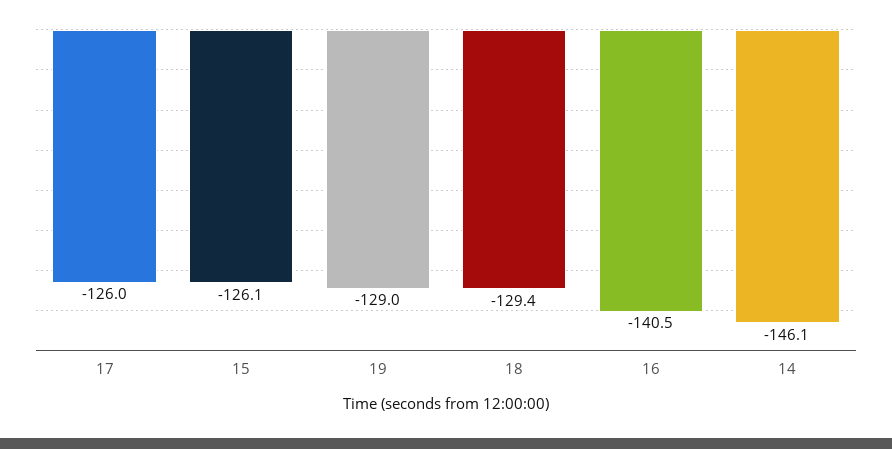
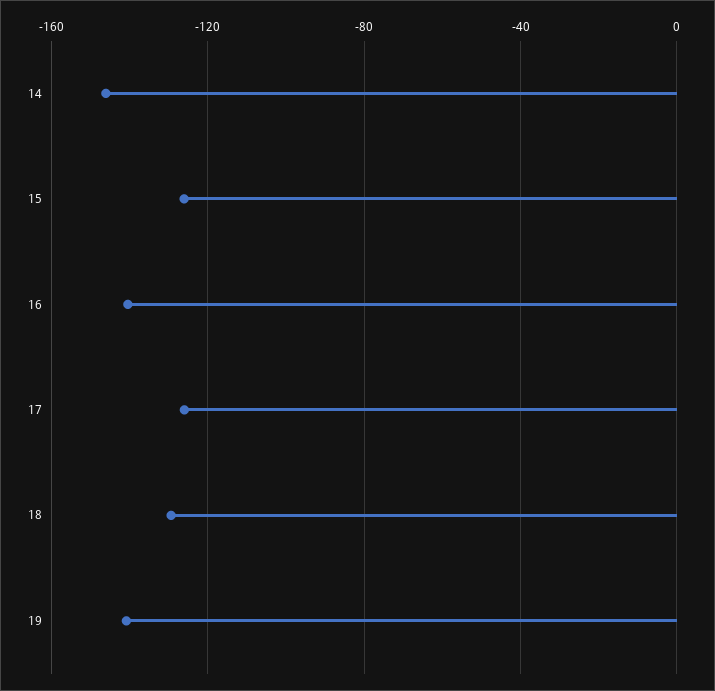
19: -129 -> -140

